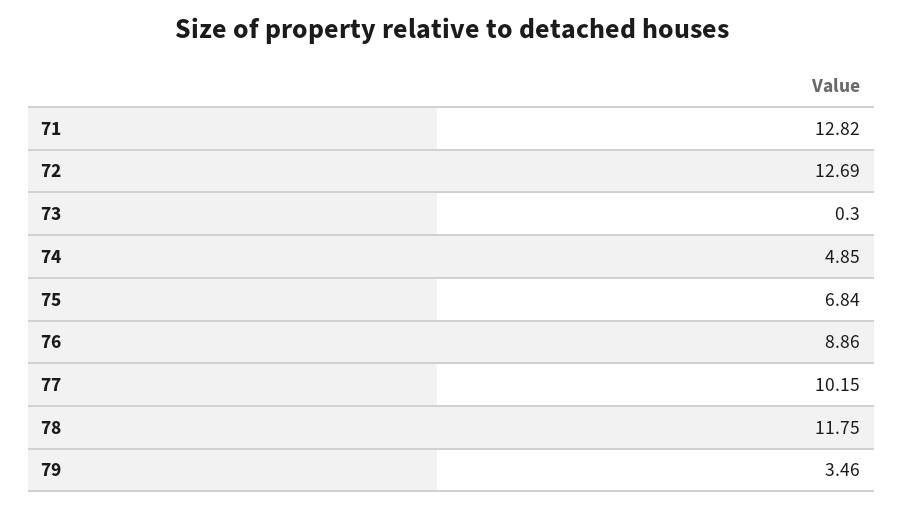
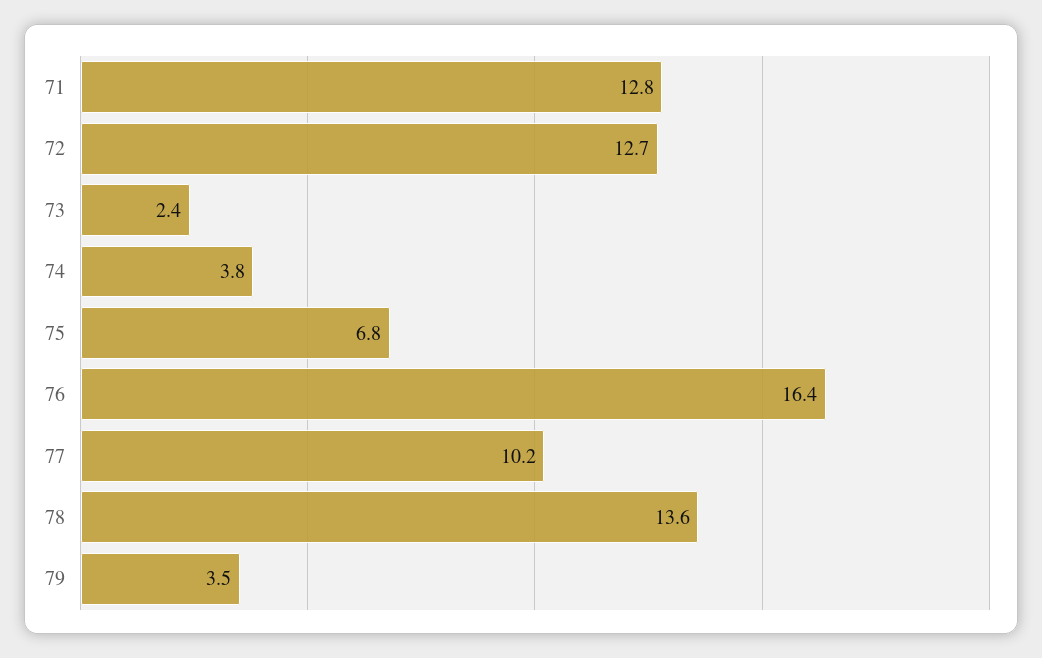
73: 0.3 -> 2.4
74: 4.85 -> 3.8
76: 8.86 -> 16.4
78: 11.75 -> 13.6

